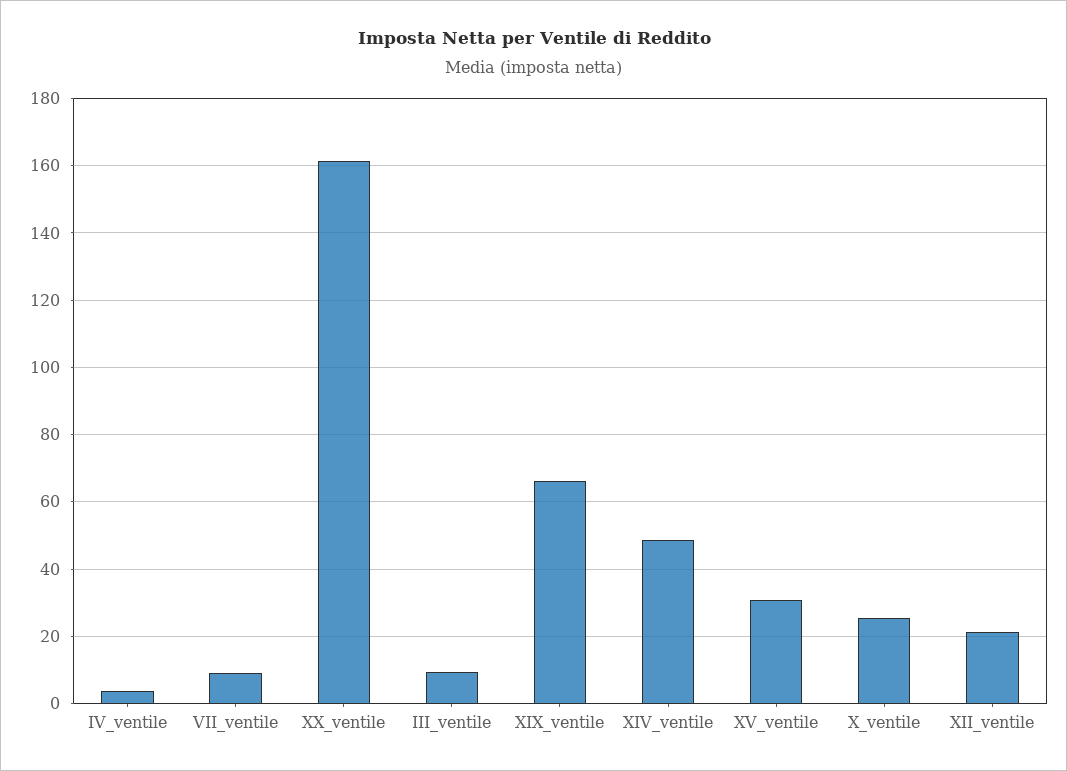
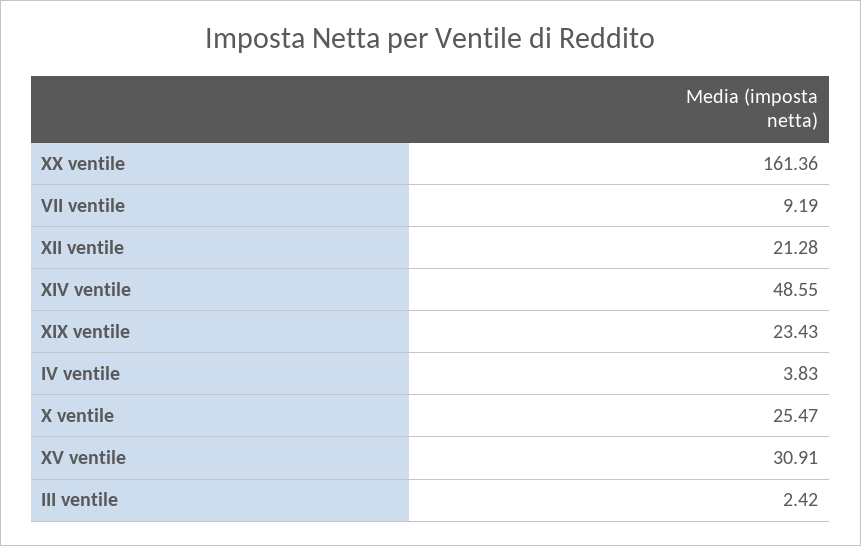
III_ventile: 10 -> 2.42
XIX_ventile: 66 -> 23.43

